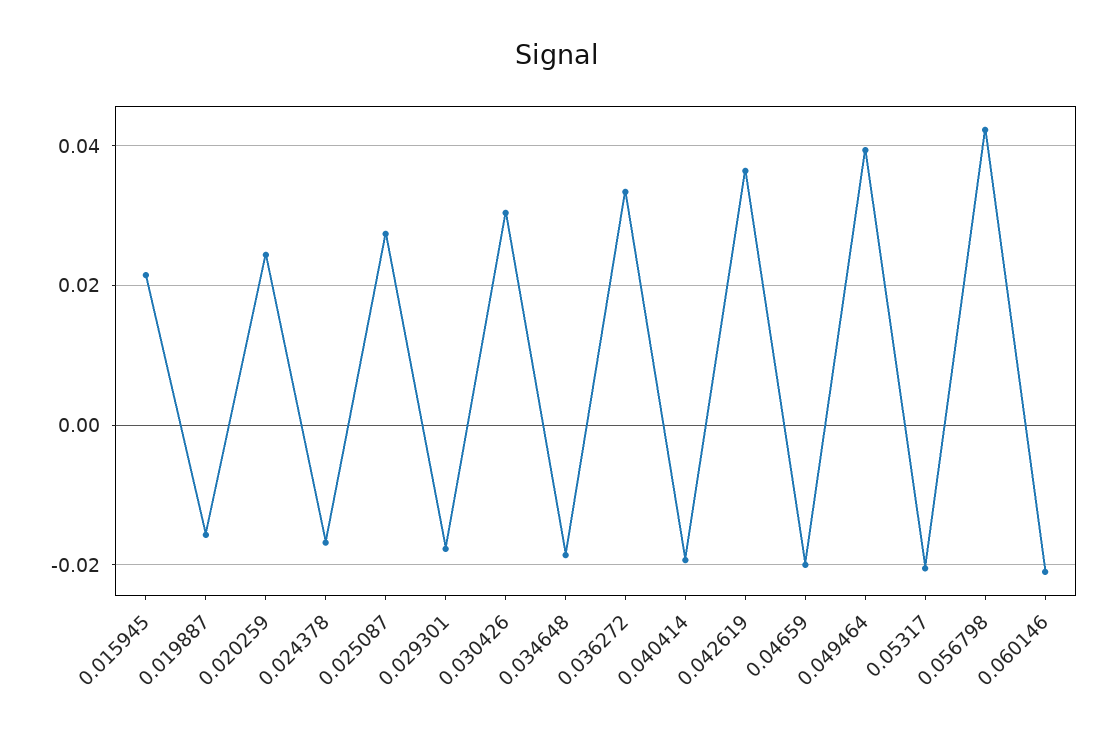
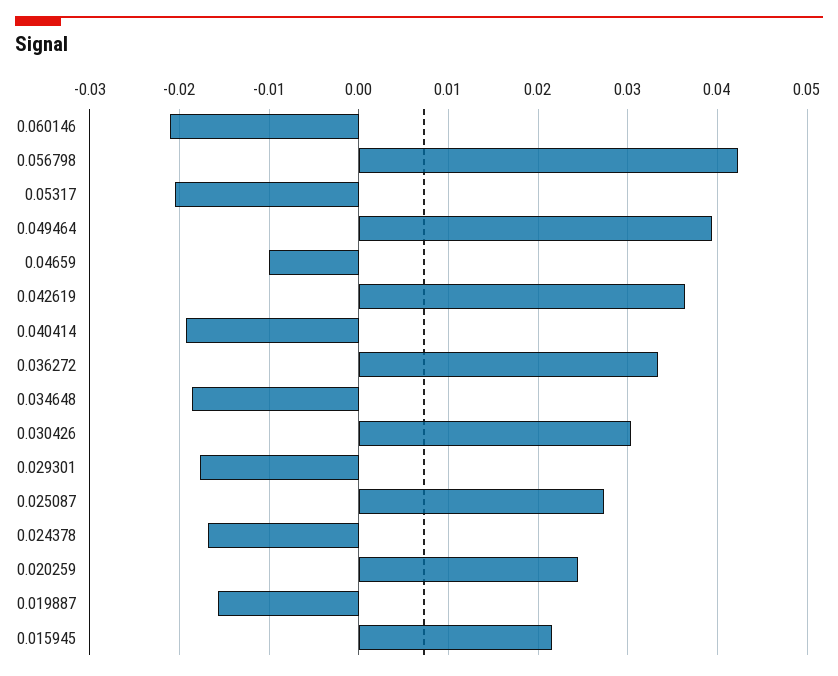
0.04659: -0.02 -> -0.01

